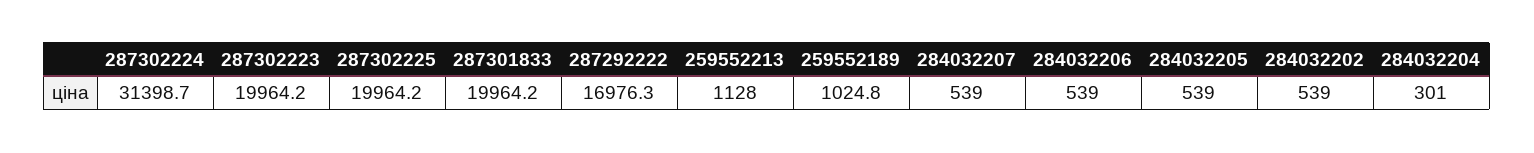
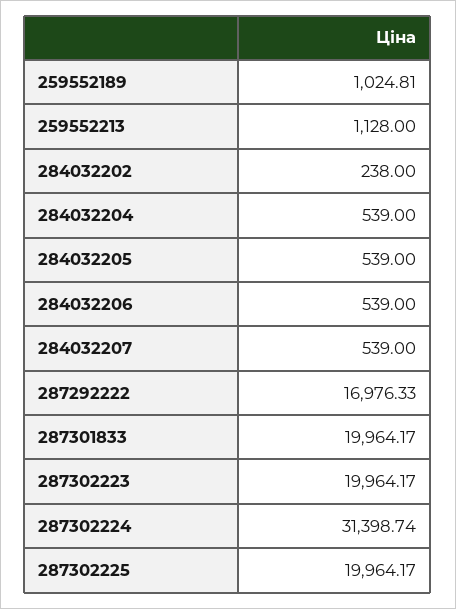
284032202: 539 -> 238
284032204: 301 -> 539

